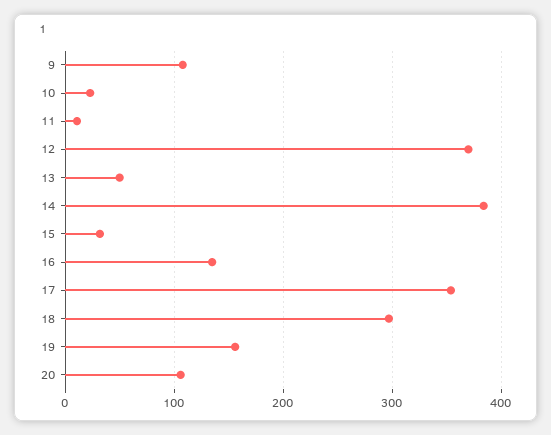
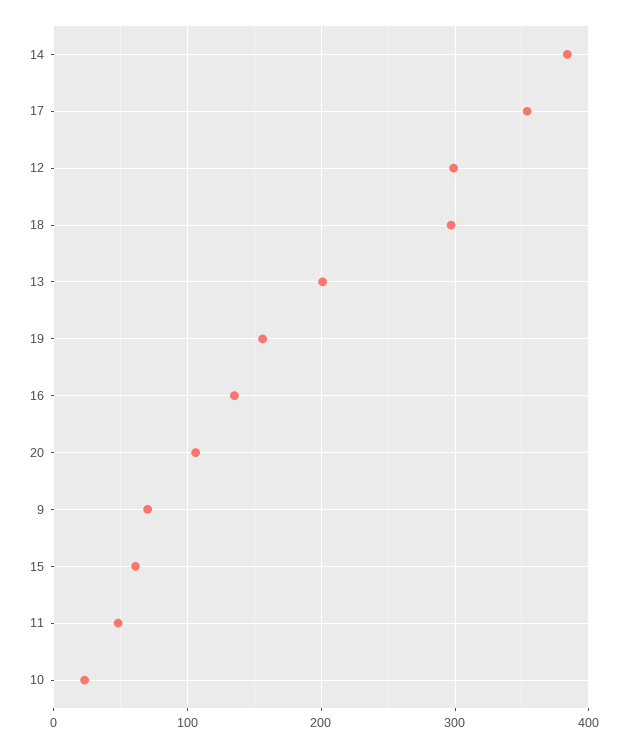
9: 110 -> 70
11: 10 -> 50
12: 370 -> 300
13: 50 -> 200
15: 30 -> 60

